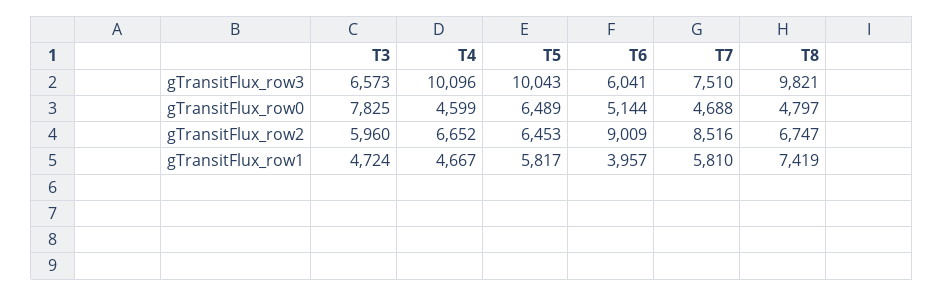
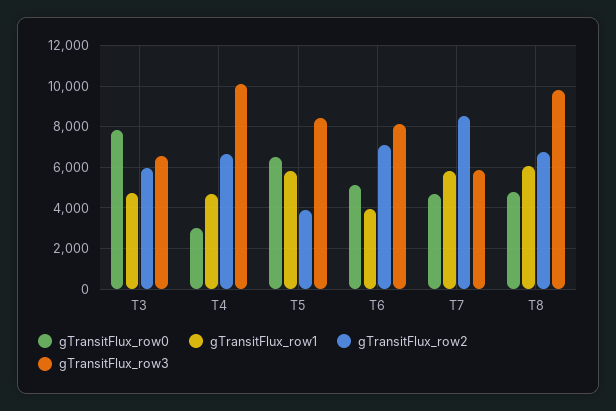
gTransitFlux_row3, T5: 10043 -> 8500
gTransitFlux_row3, T6: 6041 -> 8000
gTransitFlux_row3, T7: 7510 -> 6000
gTransitFlux_row0, T4: 4599 -> 3000
gTransitFlux_row2, T5: 6453 -> 4000
gTransitFlux_row2, T6: 9009 -> 7000
gTransitFlux_row1, T8: 7419 -> 6000

